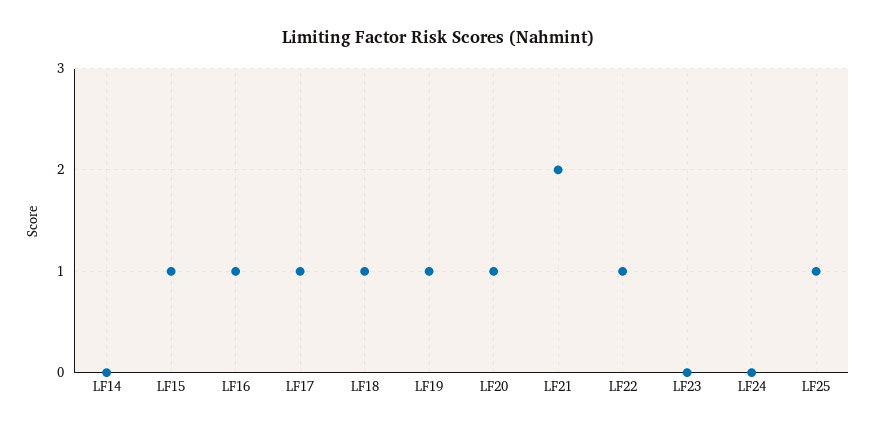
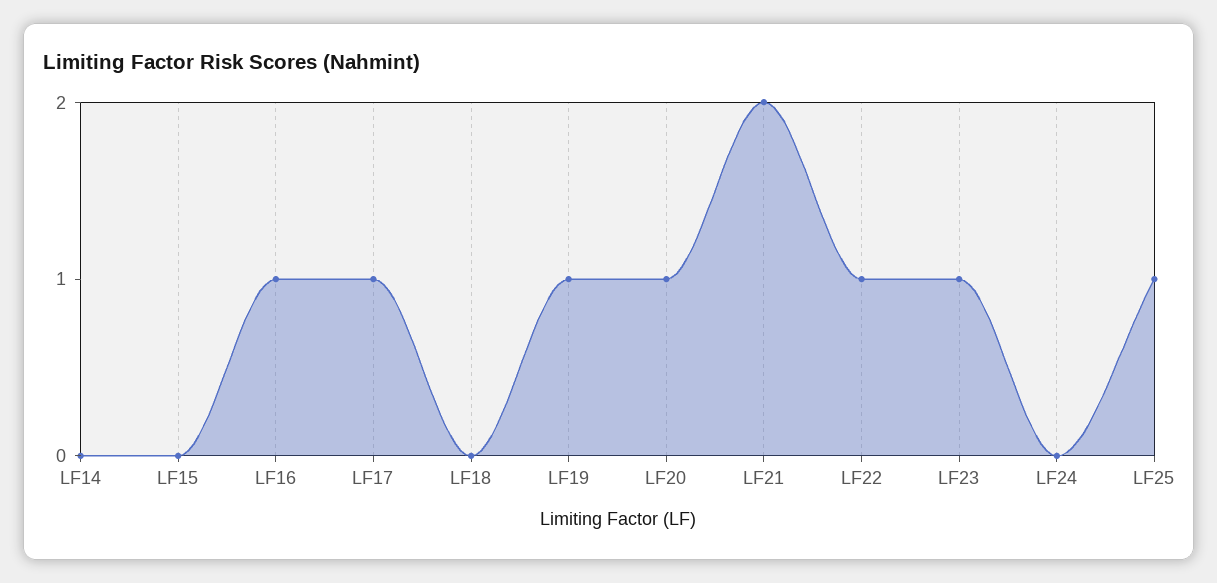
LF15: 1 -> 0
LF18: 1 -> 0
LF23: 0 -> 1

